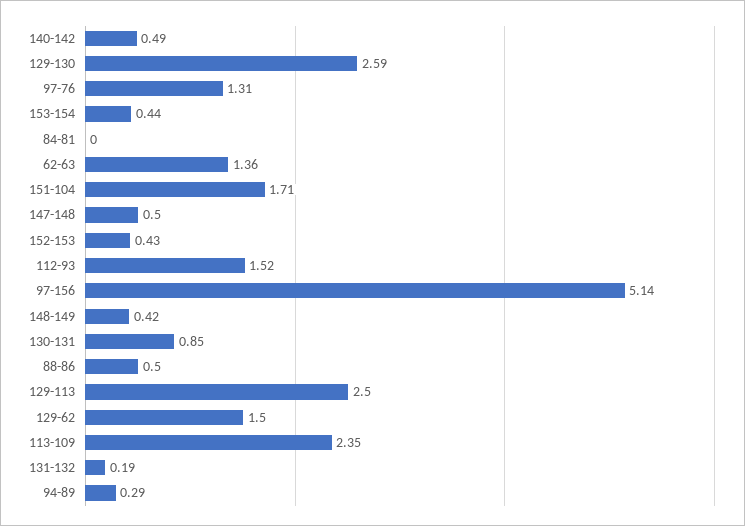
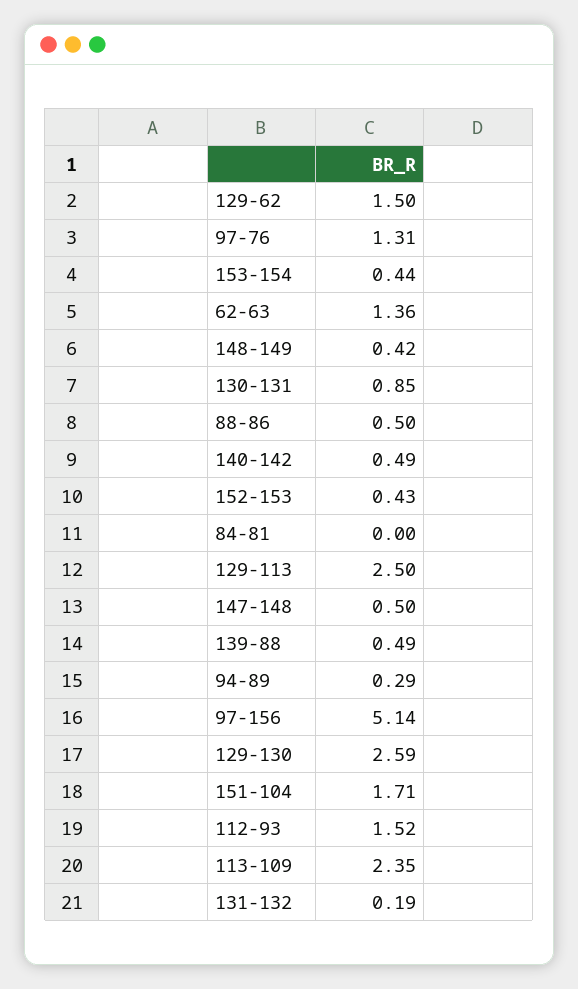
139-88: none -> 0.49

